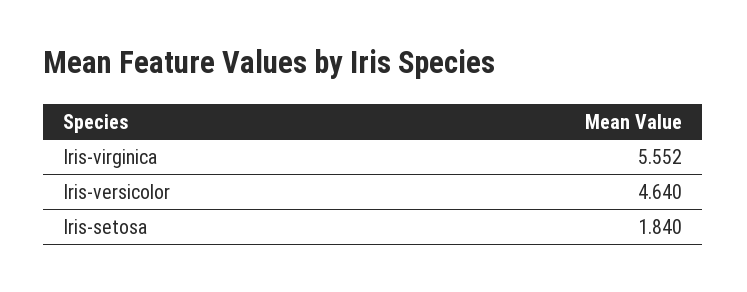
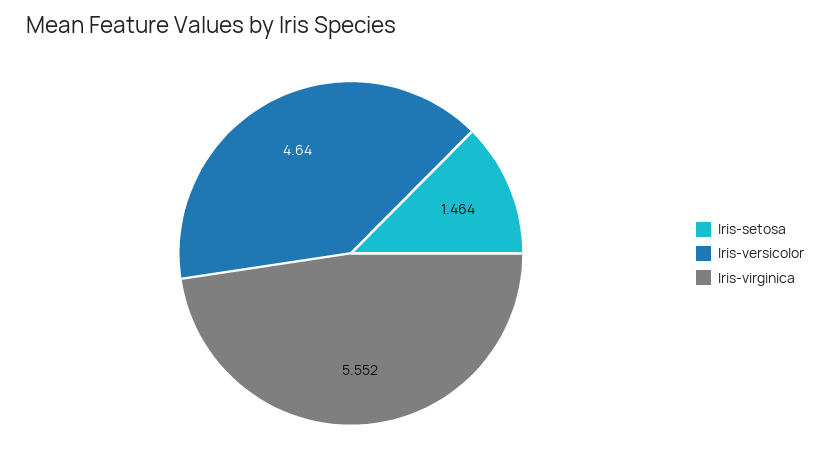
Iris-setosa: 1.84 -> 1.464

